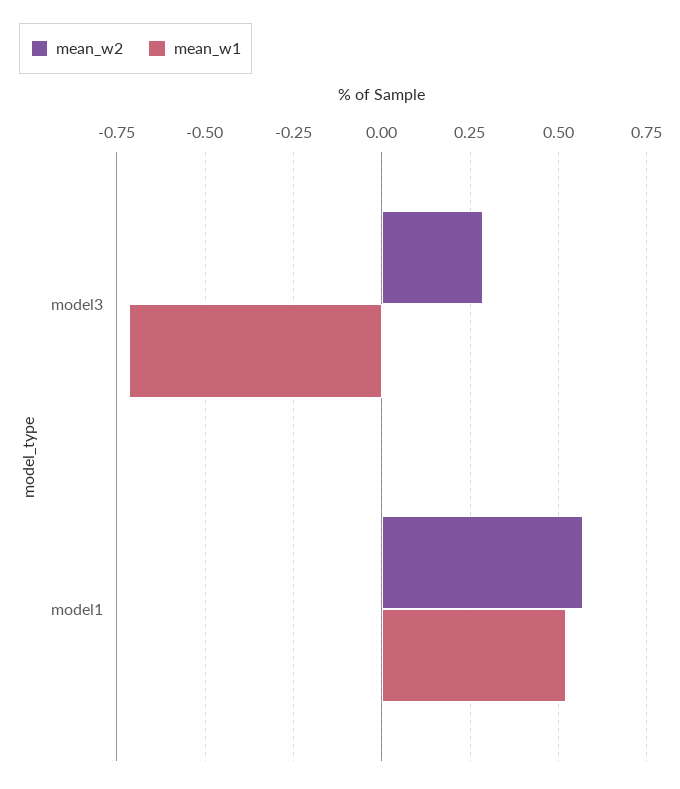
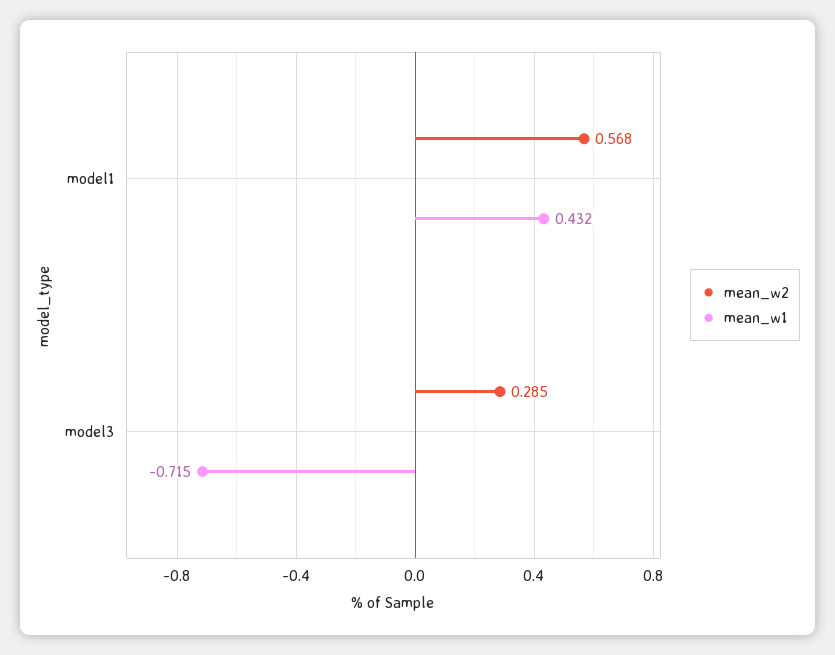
mean_w1, model1: 0.525 -> 0.432

